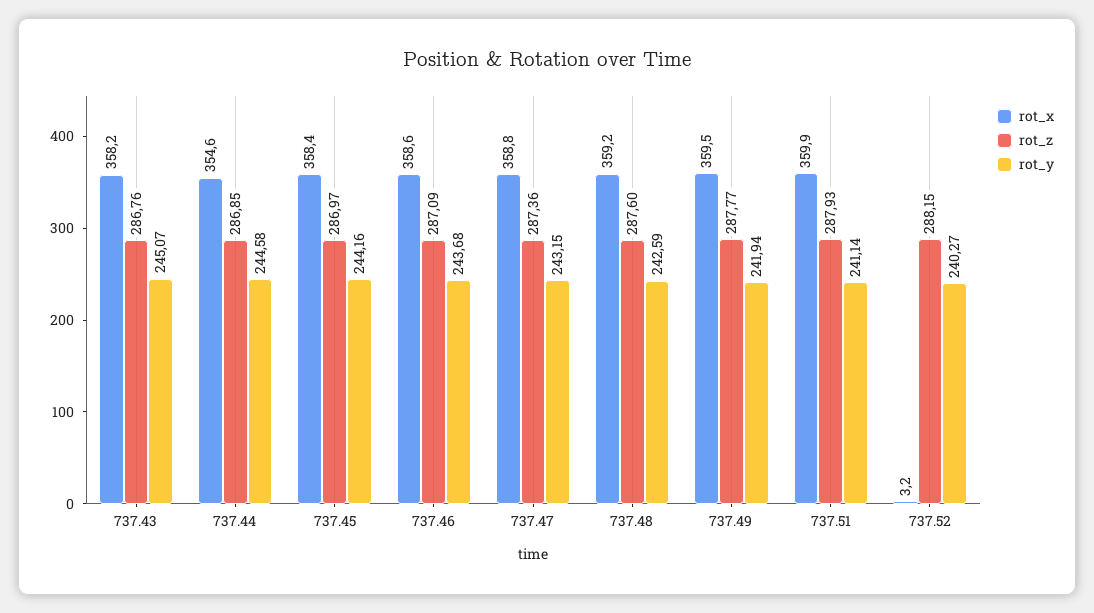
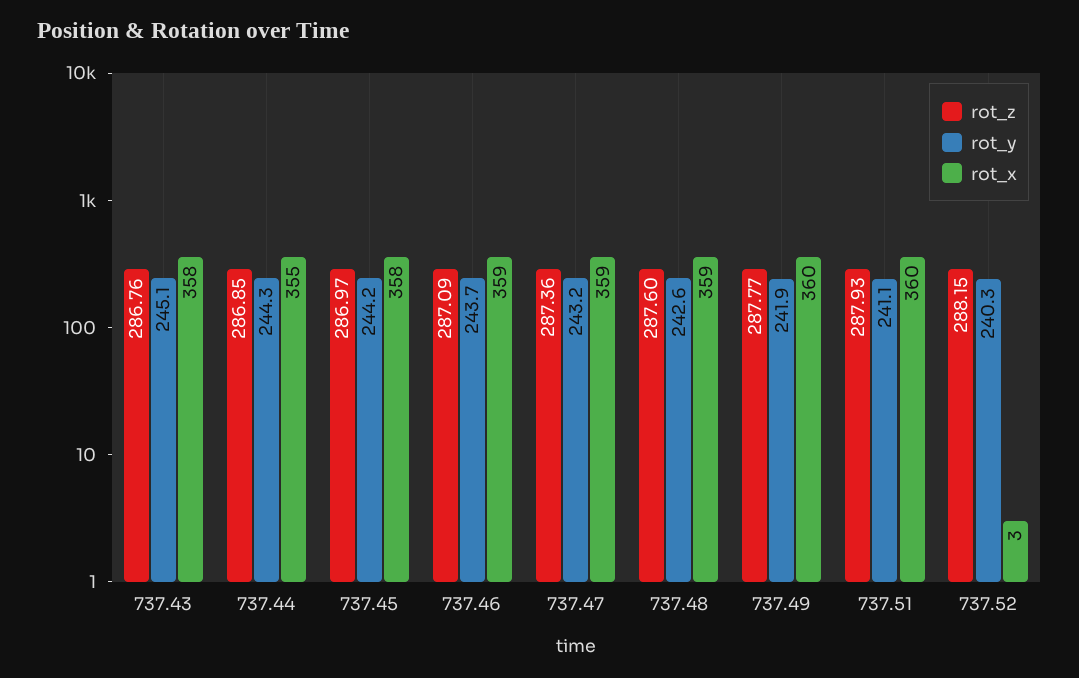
rot_y, 737.44: 244.58 -> 244.3

